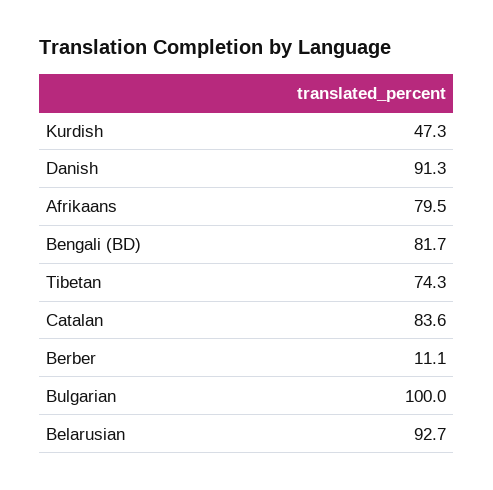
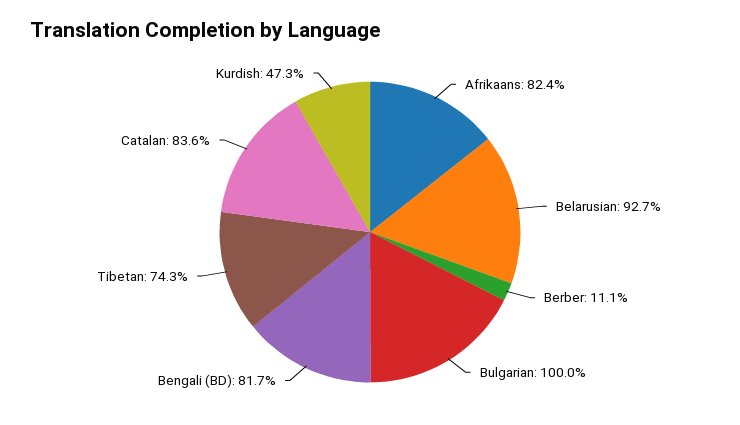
Danish: 91.3 -> none
Afrikaans: 79.5 -> 82.4

